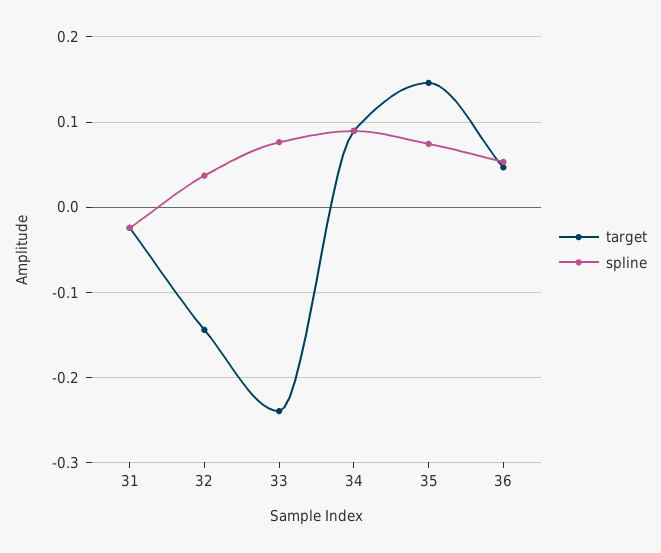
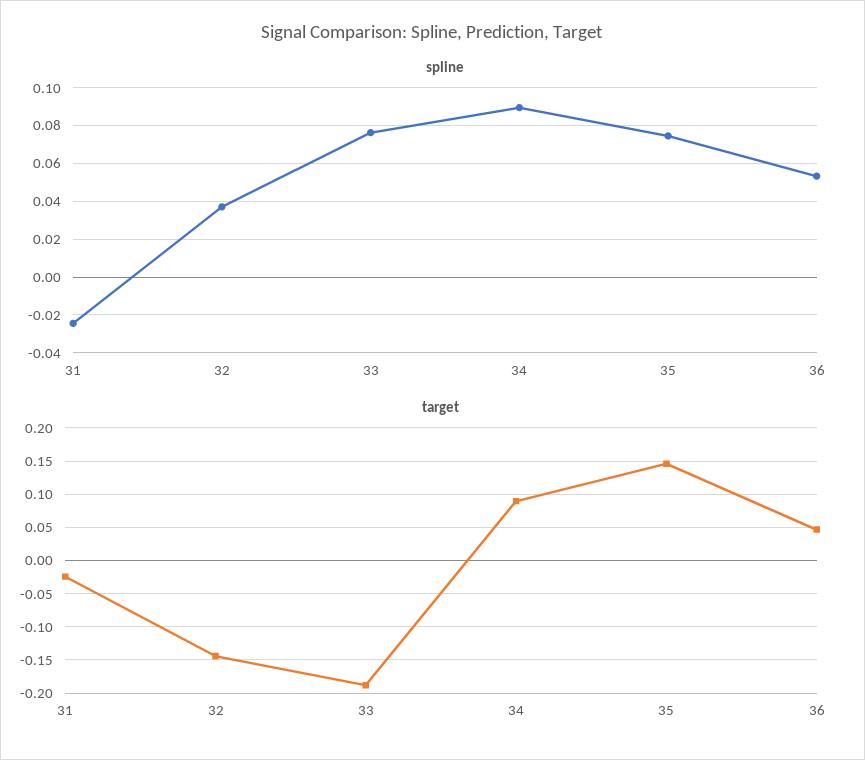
target, 33: -0.24 -> -0.19

